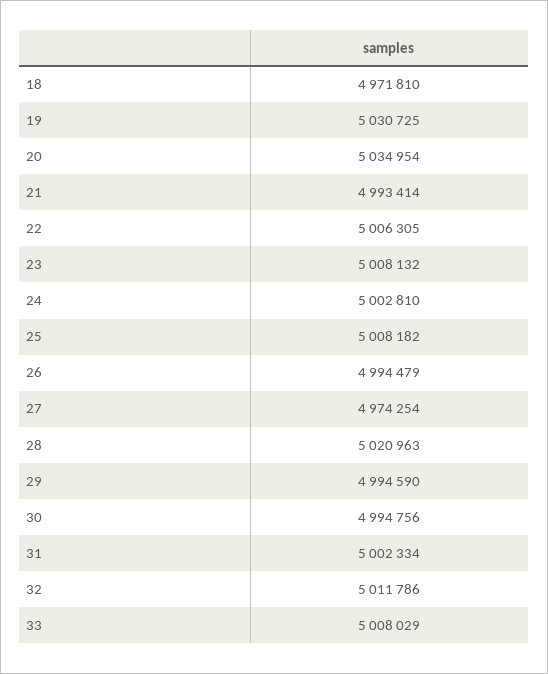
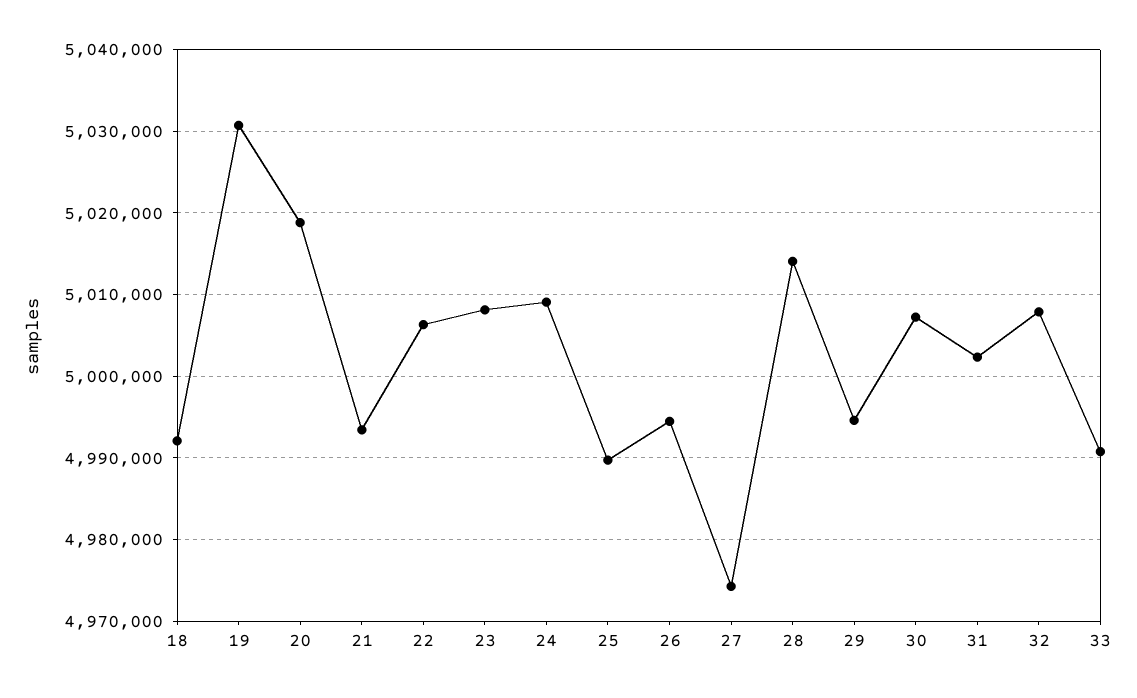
18: 4971810 -> 4992000
20: 5034954 -> 5019000
24: 5002810 -> 5009000
25: 5008182 -> 4990000
28: 5020963 -> 5014000
30: 4994756 -> 5007000
32: 5011786 -> 5008000
33: 5008029 -> 4991000

